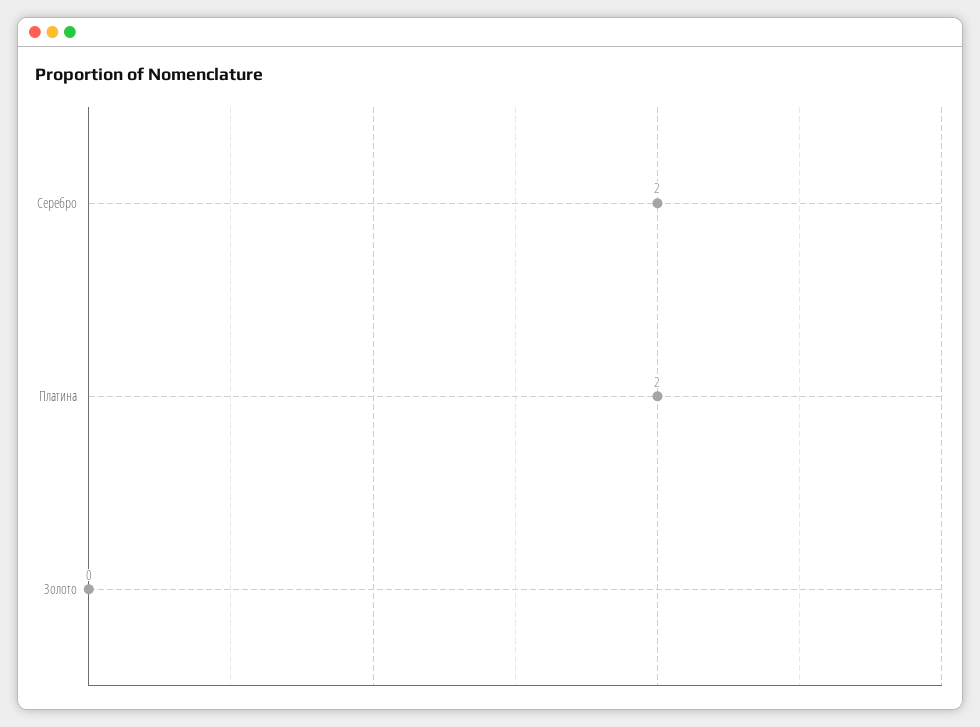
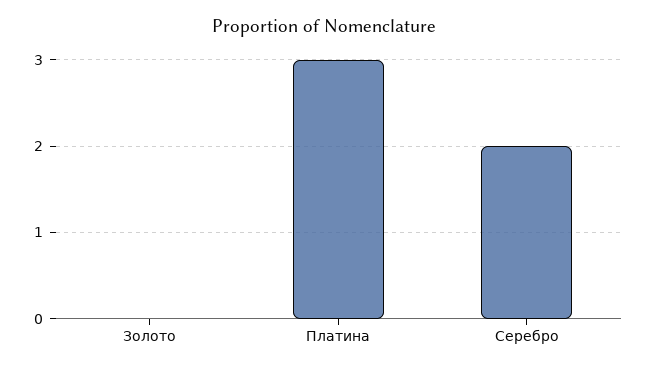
Платина: 2 -> 3

